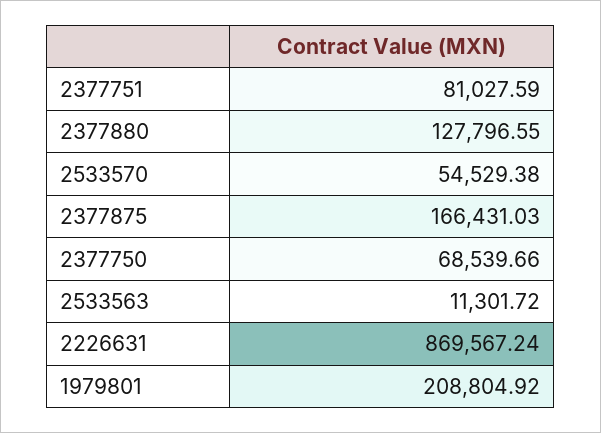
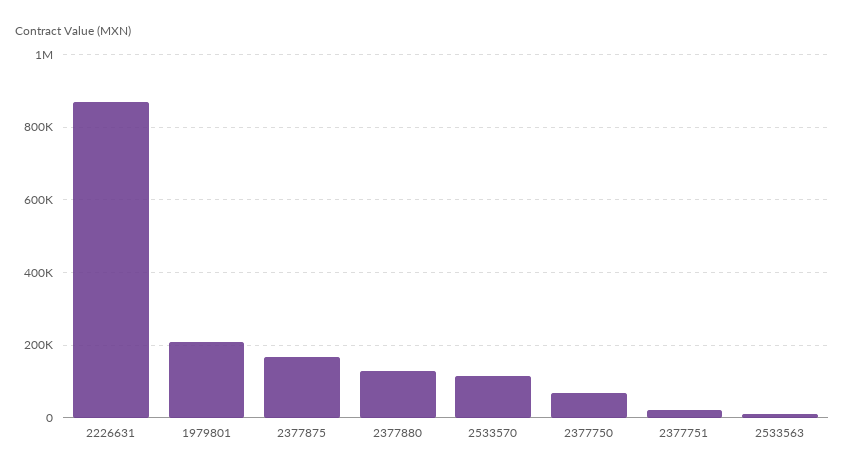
2377751: 81027.59 -> 20000
2533570: 54529.38 -> 120000

